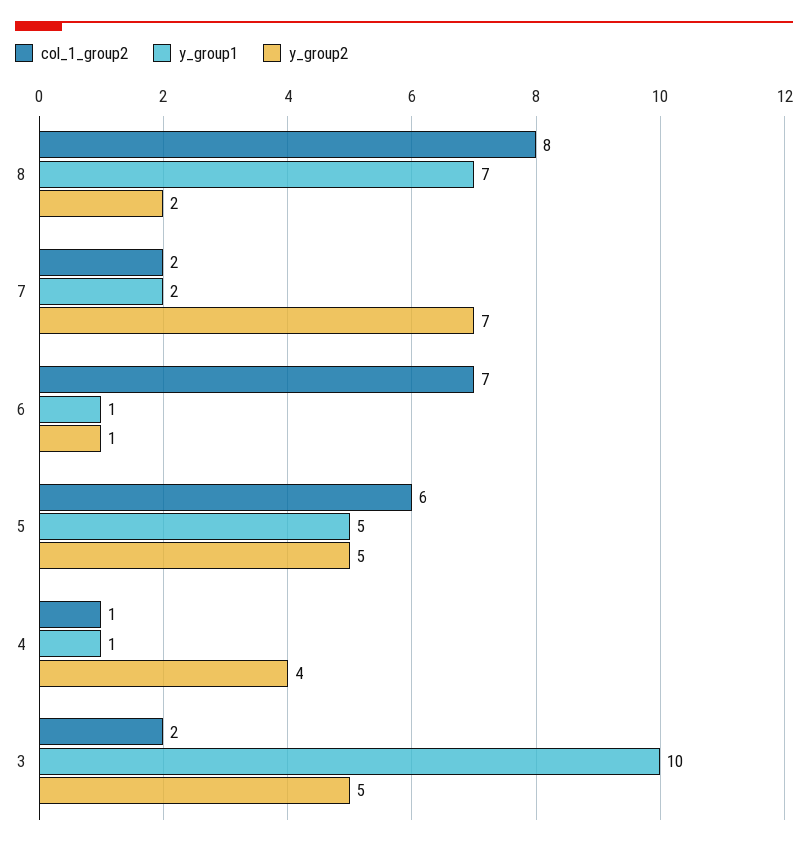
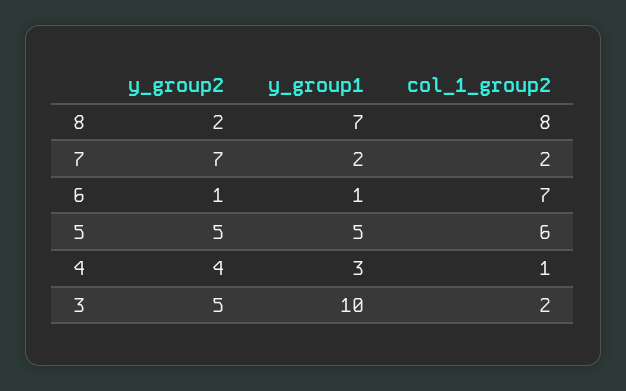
y_group1, 4: 1 -> 3

